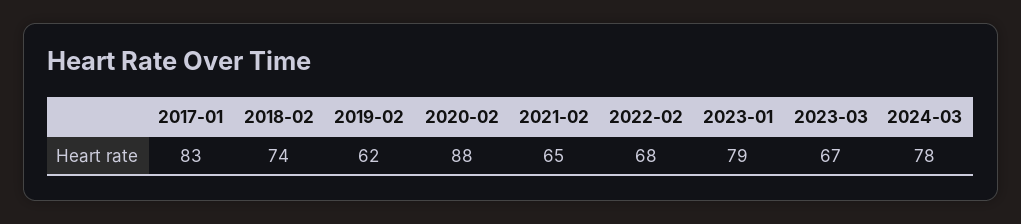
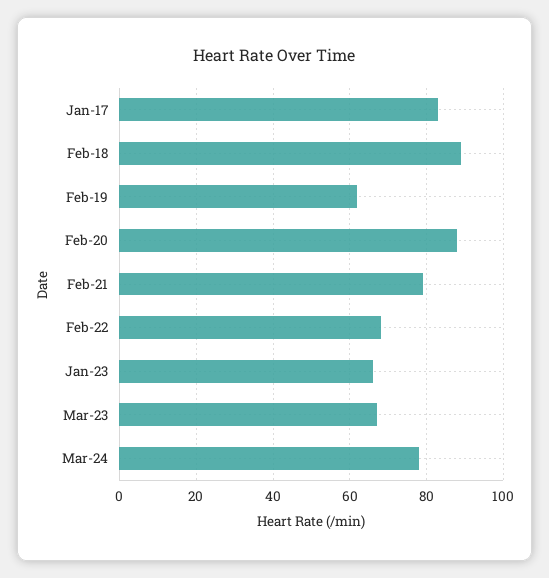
2018-02: 74 -> 90
2021-02: 65 -> 80
2023-01: 79 -> 65

